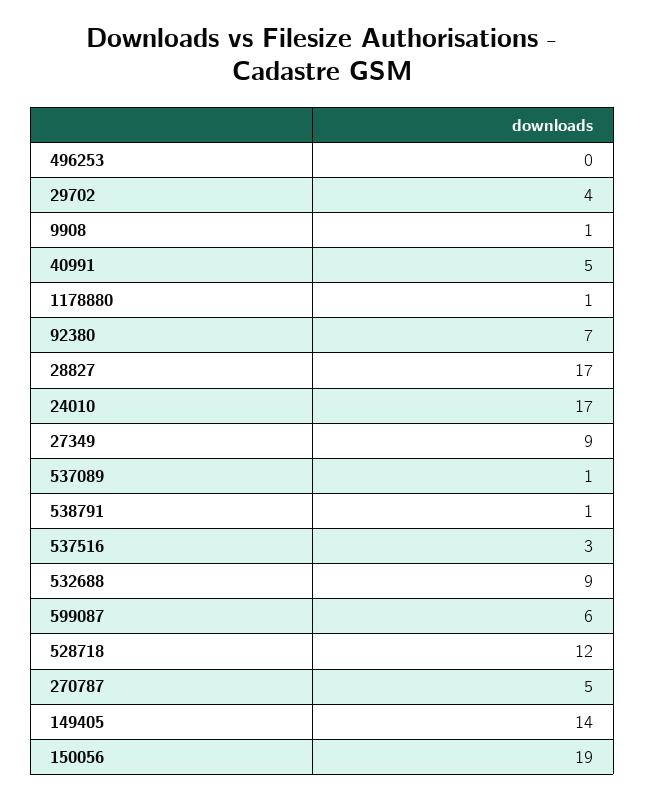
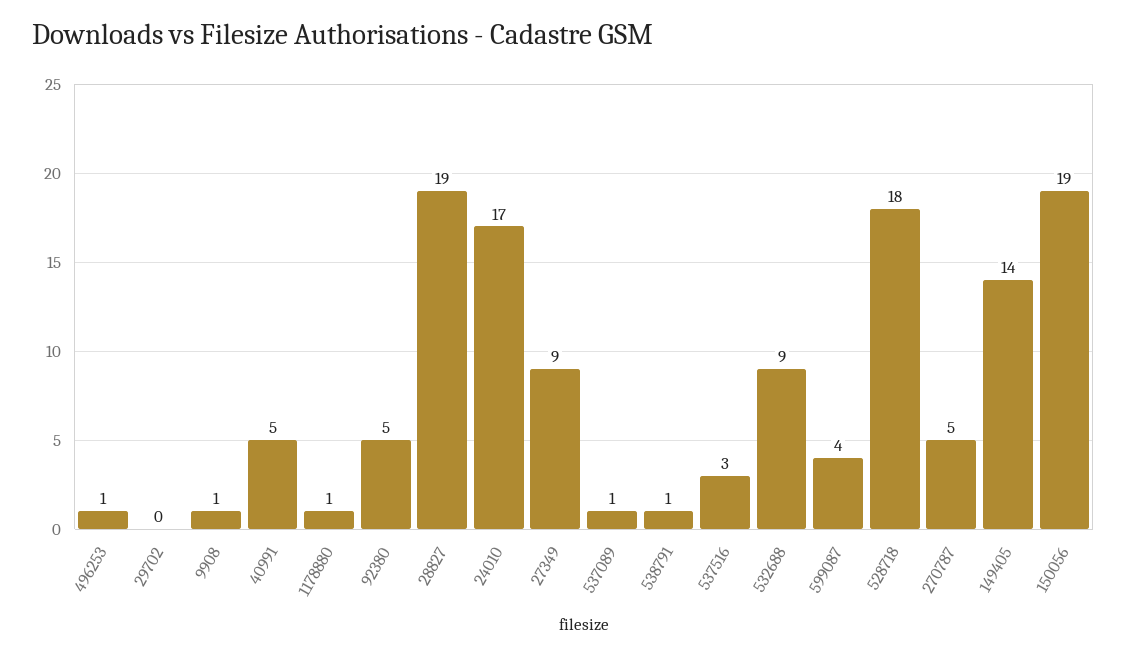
496253: 0 -> 1
29702: 4 -> 0
92380: 7 -> 5
28827: 17 -> 19
599087: 6 -> 4
528718: 12 -> 18

